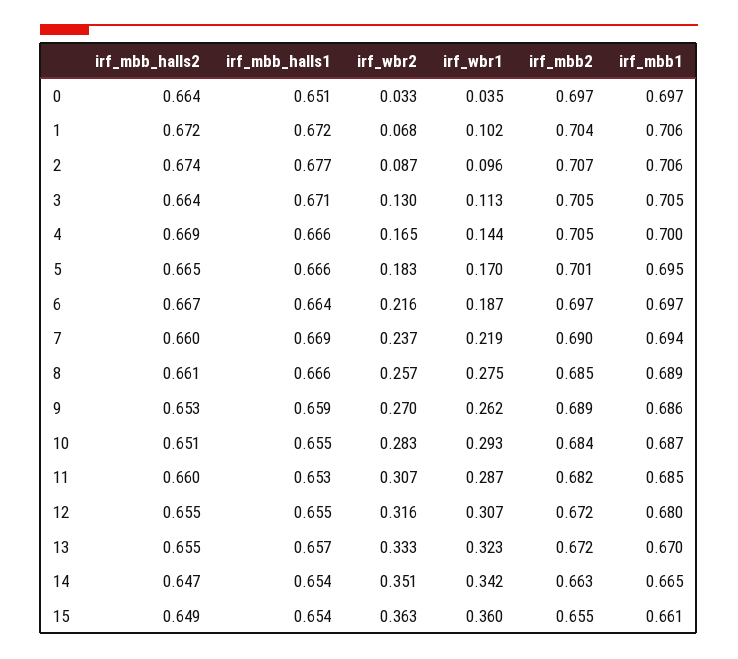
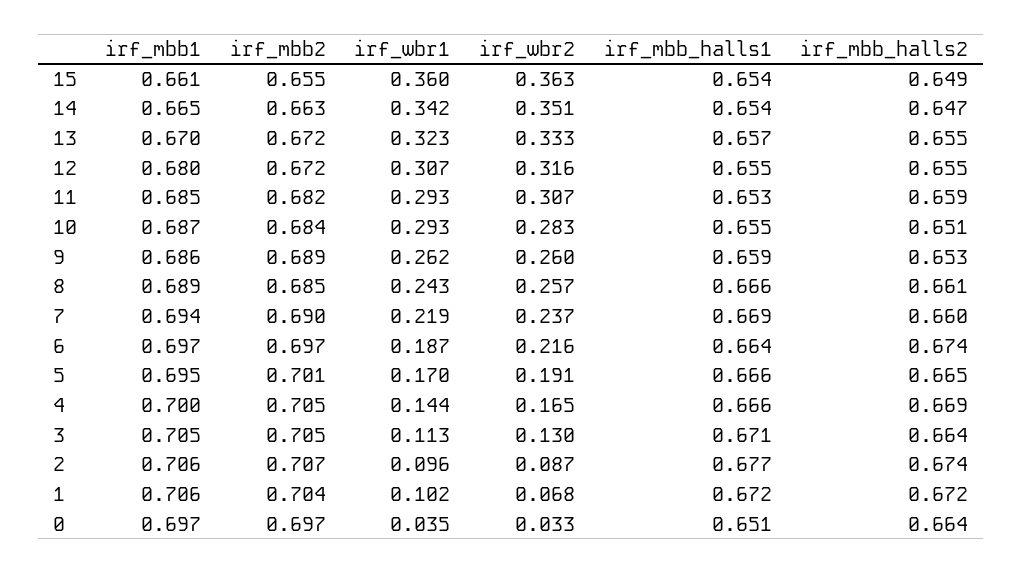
irf_wbr2, 5: 0.183 -> 0.191
irf_mbb_halls2, 6: 0.667 -> 0.674
irf_wbr1, 8: 0.275 -> 0.243
irf_wbr2, 9: 0.27 -> 0.26
irf_mbb_halls2, 11: 0.66 -> 0.659
irf_wbr1, 11: 0.287 -> 0.293

